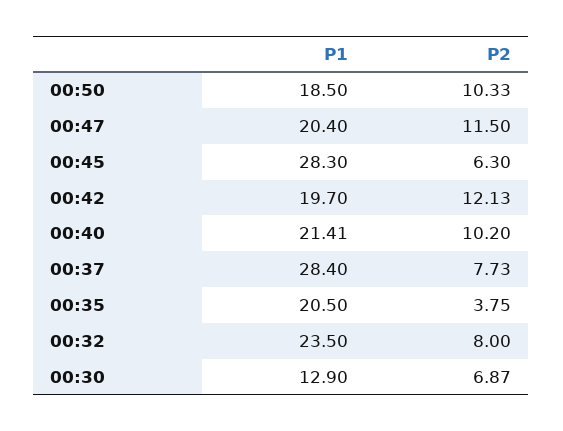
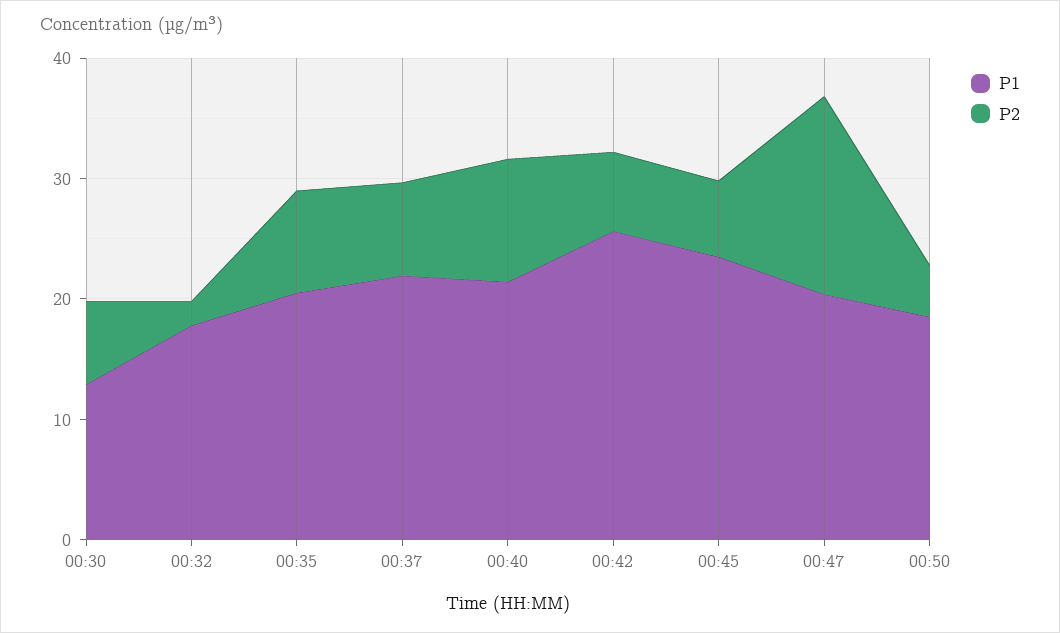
P2, 00:50: 10.33 -> 4
P2, 00:47: 11.5 -> 16
P1, 00:45: 28.3 -> 24
P1, 00:42: 19.7 -> 26
P2, 00:42: 12.13 -> 6
P1, 00:37: 28.4 -> 22
P2, 00:35: 3.75 -> 8
P1, 00:32: 23.5 -> 18
P2, 00:32: 8 -> 2

